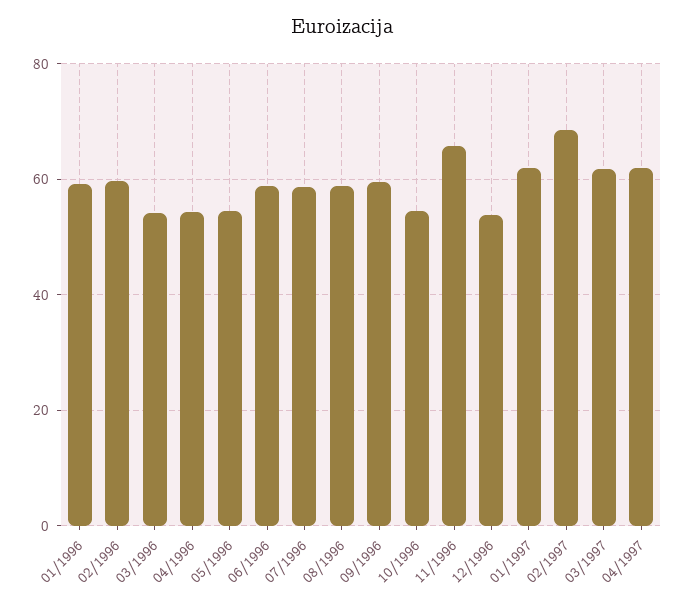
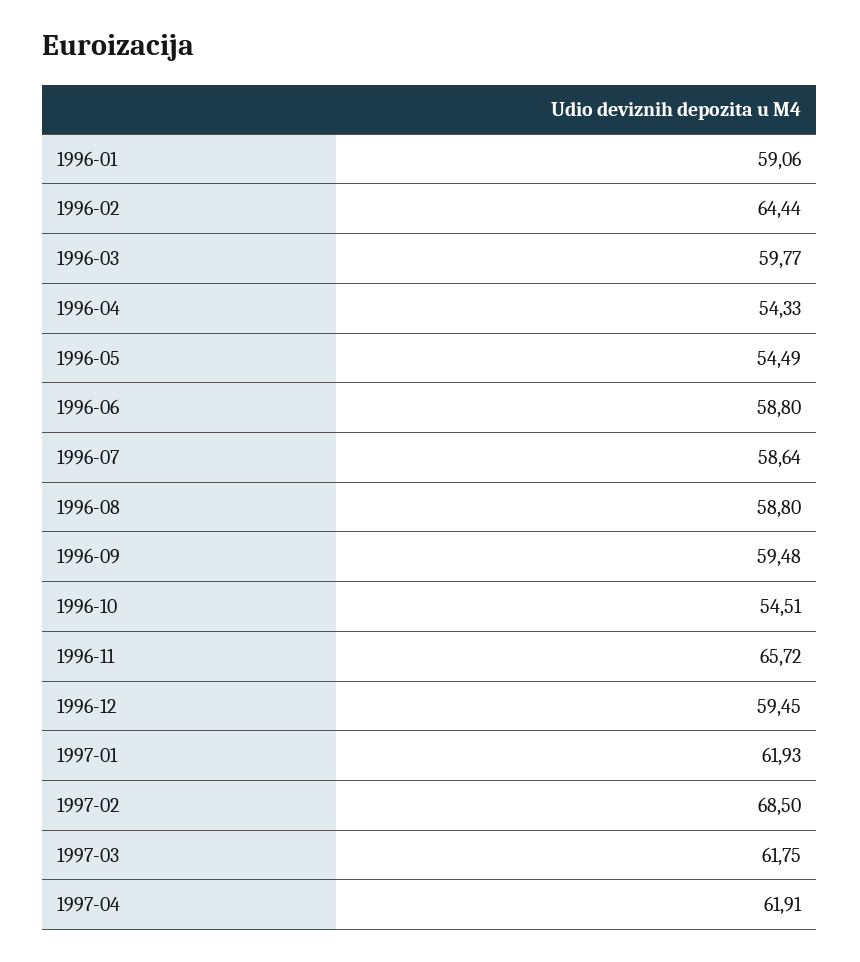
02/1996: 60 -> 64.44
03/1996: 54 -> 59.77
12/1996: 54 -> 59.45

